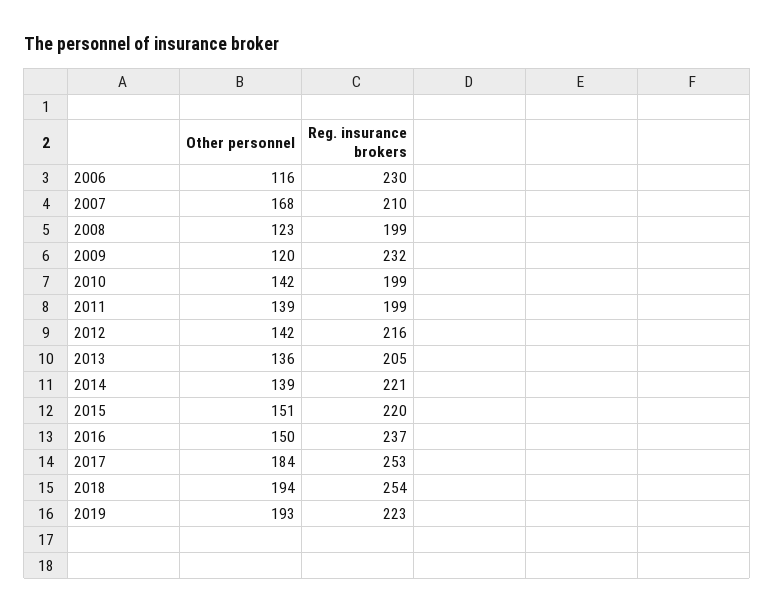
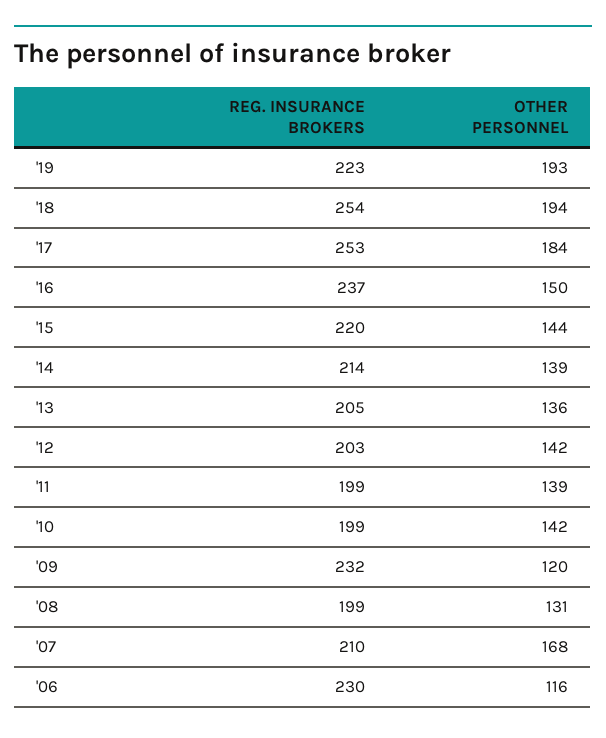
Other personnel, 2008: 123 -> 131
Reg. insurance brokers, 2012: 216 -> 203
Reg. insurance brokers, 2014: 221 -> 214
Other personnel, 2015: 151 -> 144

